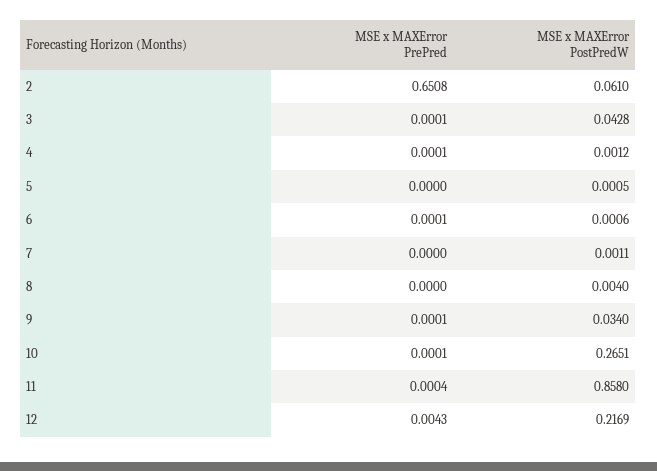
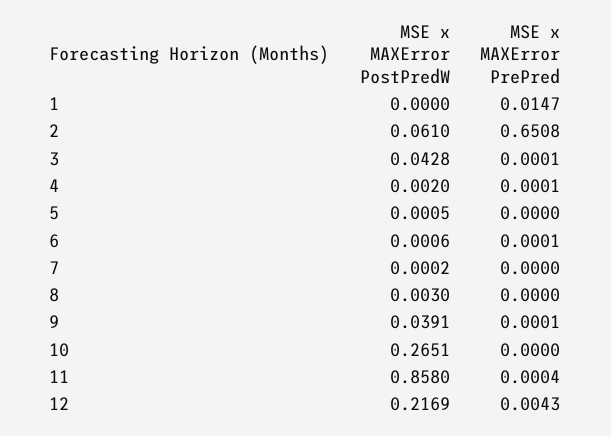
MSE x MAXError PostPredW, 4: 0.0012 -> 0.002
MSE x MAXError PostPredW, 7: 0.0011 -> 0.0002
MSE x MAXError PostPredW, 8: 0.004 -> 0.003
MSE x MAXError PostPredW, 9: 0.034 -> 0.0391
MSE x MAXError PrePred, 10: 0.0001 -> 0
MSE x MAXError PostPredW, 1: none -> 0
MSE x MAXError PrePred, 1: none -> 0.0147

